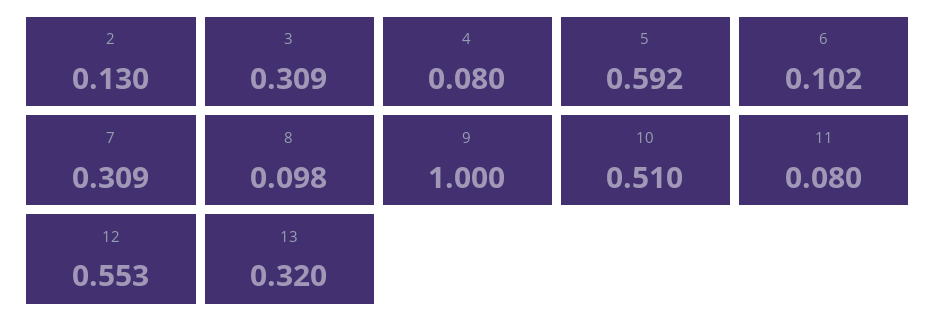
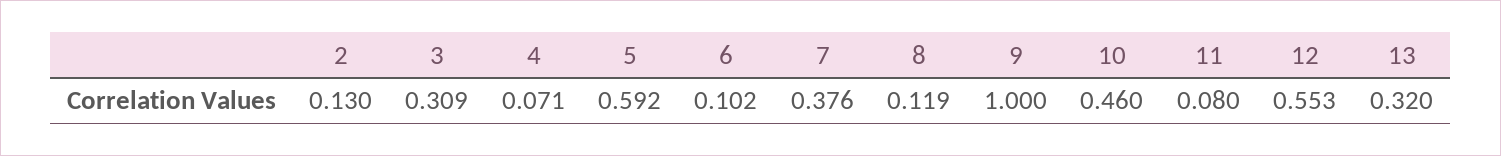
4: 0.08 -> 0.071
7: 0.309 -> 0.376
8: 0.098 -> 0.119
10: 0.51 -> 0.46

